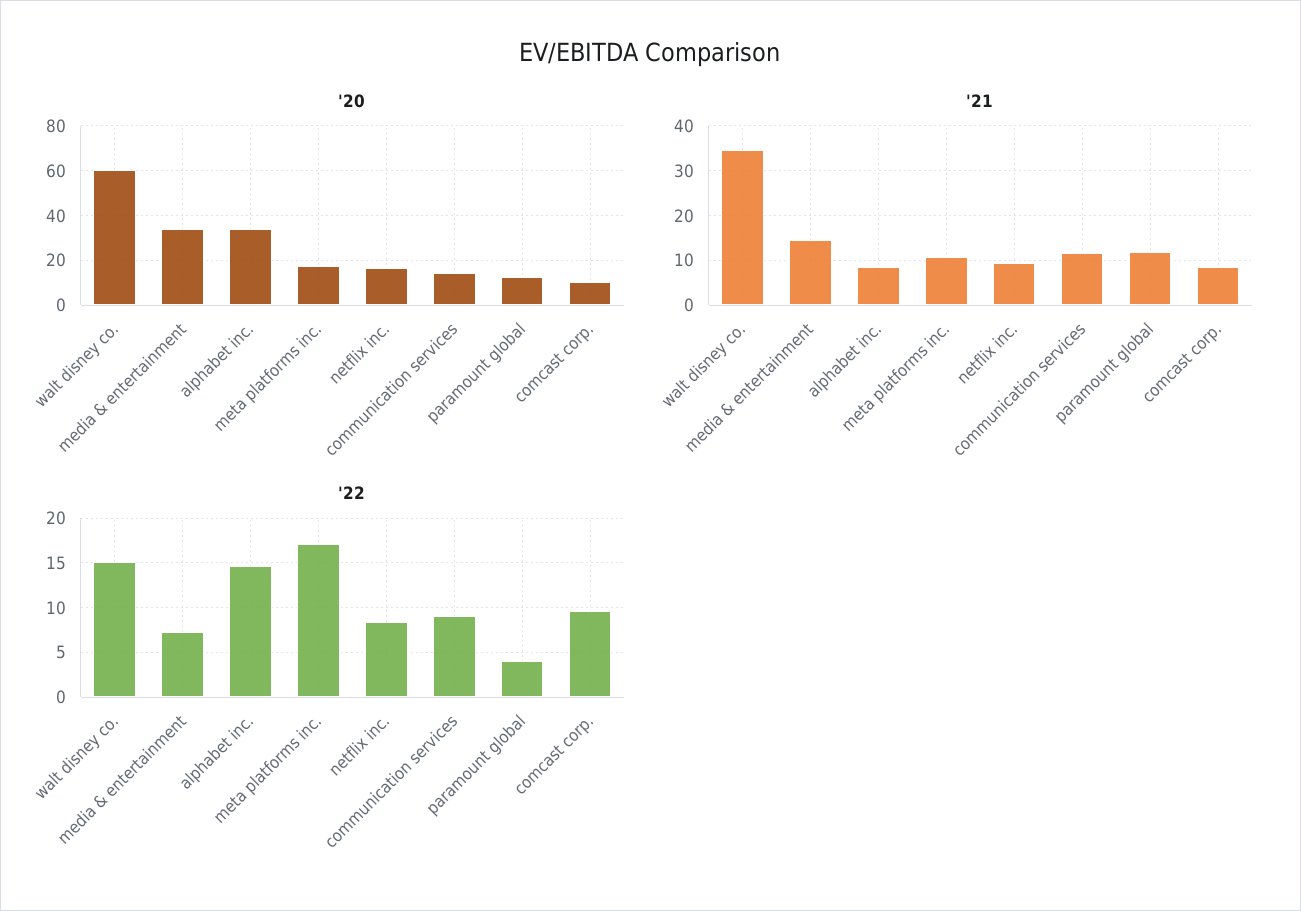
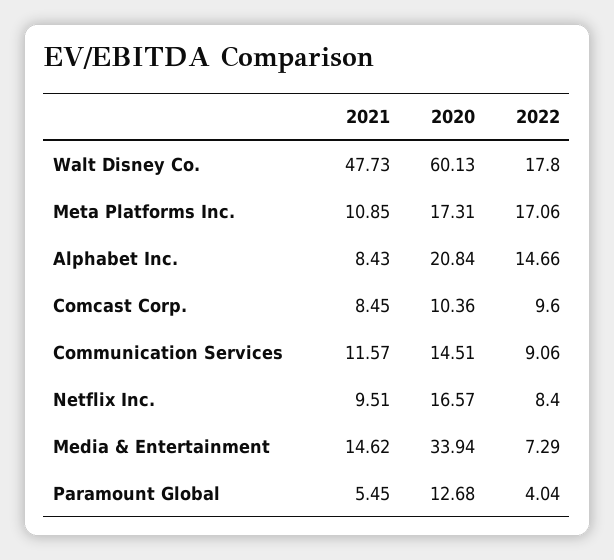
'20, alphabet inc.: 35 -> 20.84
'21, walt disney co.: 34 -> 47.73
'21, paramount global: 12 -> 5.45
'22, walt disney co.: 15 -> 17.8

